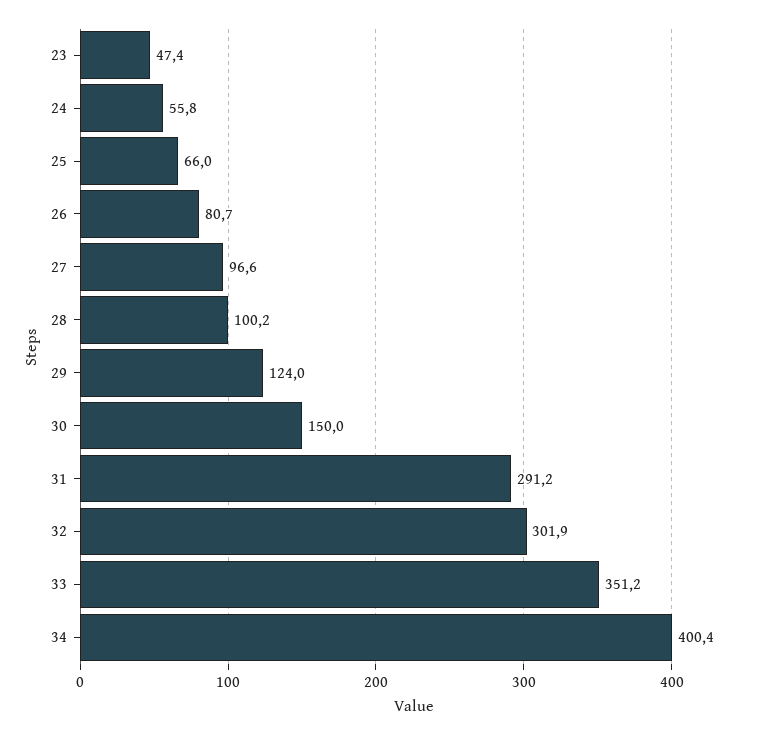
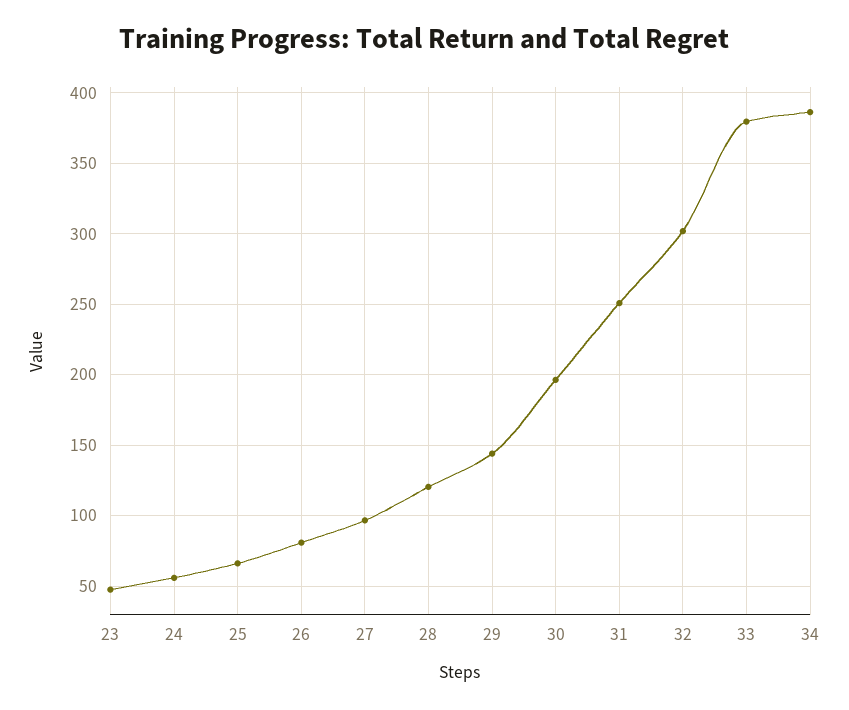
28: 100.2 -> 120
29: 124 -> 145
30: 150 -> 195
31: 291.2 -> 250
33: 351.2 -> 380
34: 400.4 -> 385

